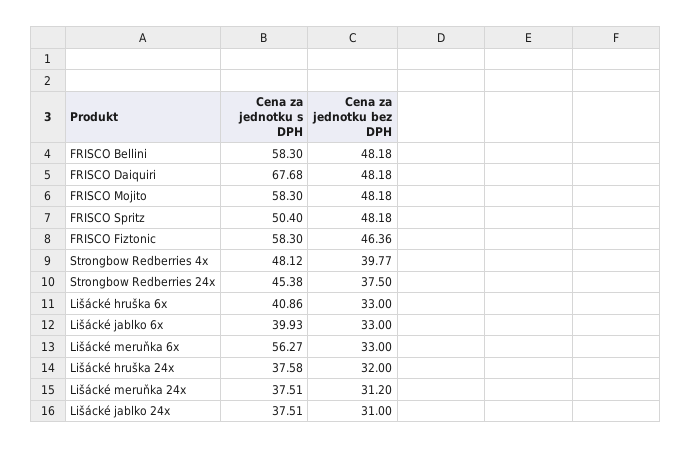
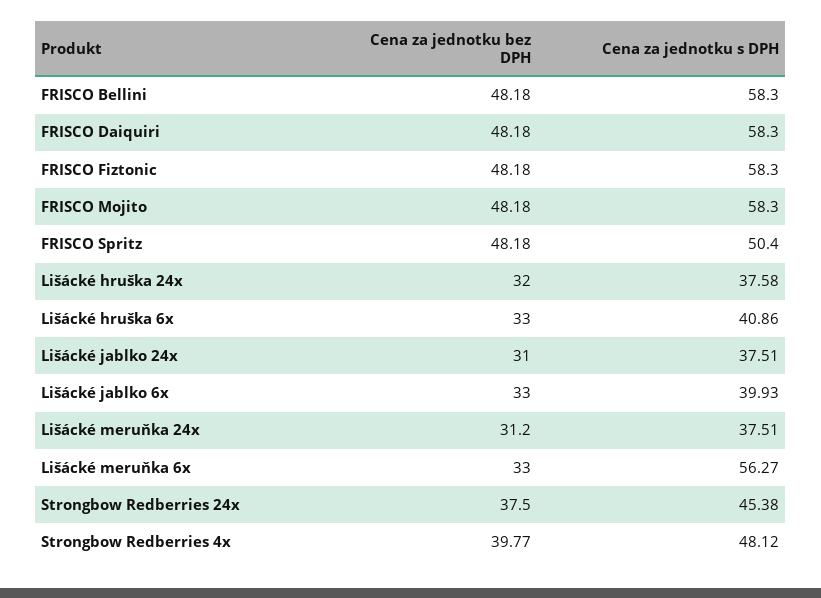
Cena za jednotku s DPH, FRISCO Daiquiri: 67.68 -> 58.3
Cena za jednotku bez DPH, FRISCO Fiztonic: 46.36 -> 48.18

